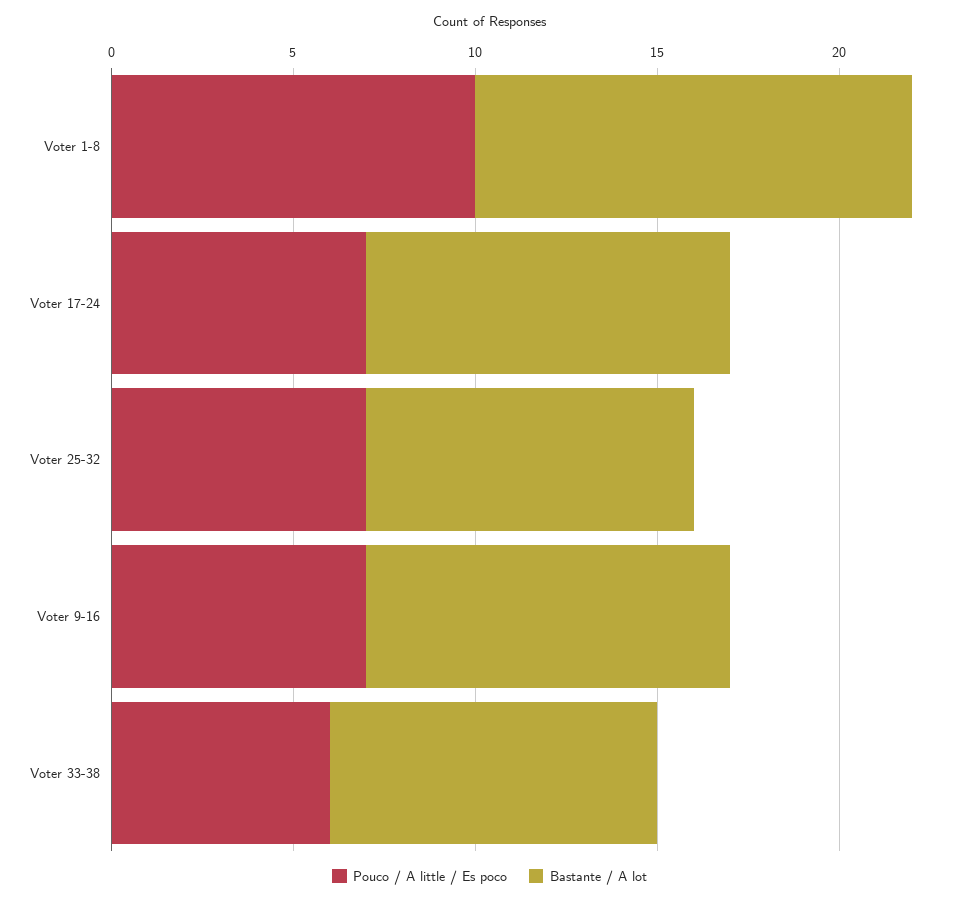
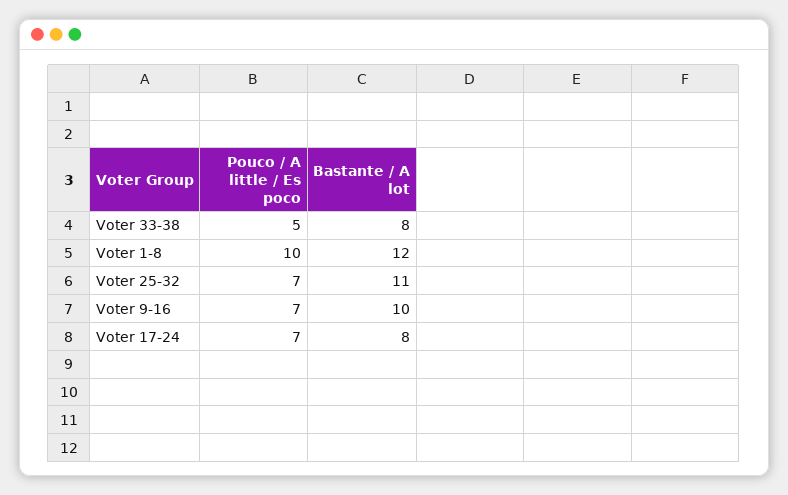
Bastante / A lot, Voter 17-24: 10 -> 8
Bastante / A lot, Voter 25-32: 9 -> 11
Pouco / A little / Es poco, Voter 33-38: 6 -> 5
Bastante / A lot, Voter 33-38: 9 -> 8

